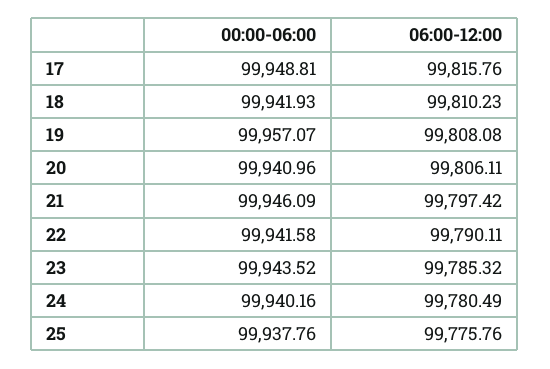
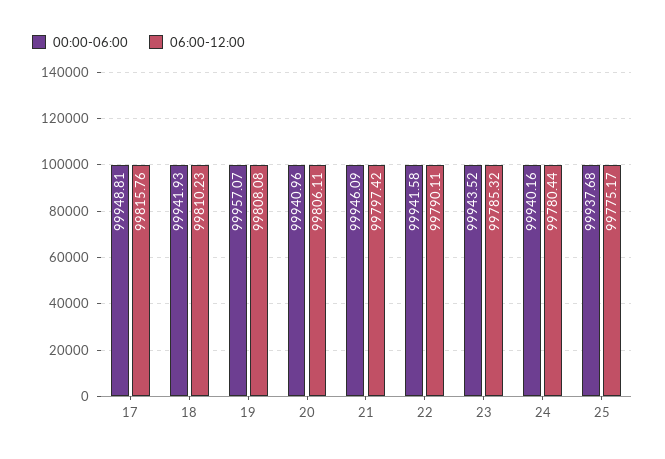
06:00-12:00, 24: 99780.49 -> 99780.44
00:00-06:00, 25: 99937.76 -> 99937.68
06:00-12:00, 25: 99775.76 -> 99775.17

